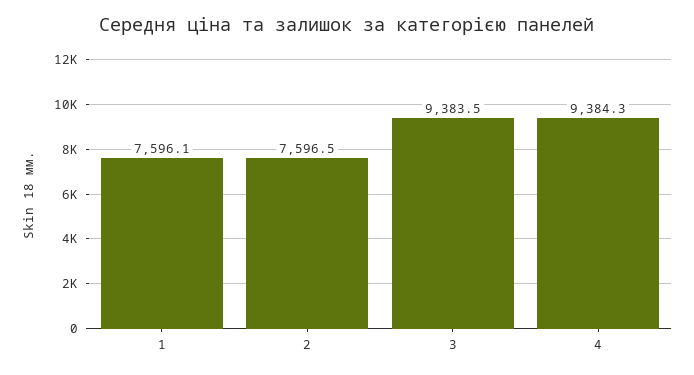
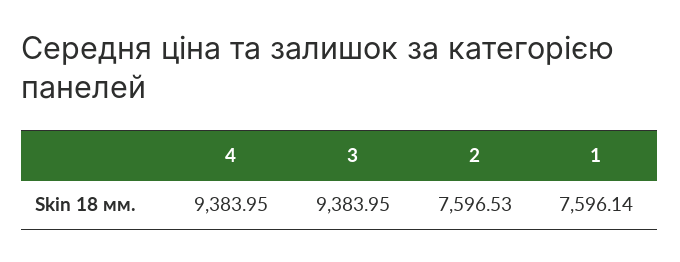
3: 9383.5 -> 9383.95
4: 9384.3 -> 9383.95

